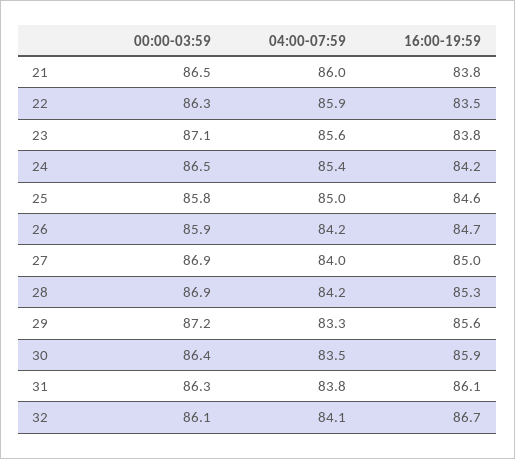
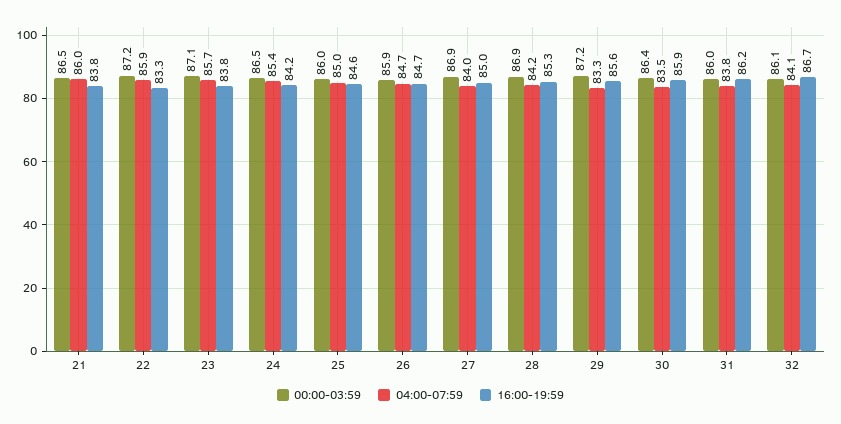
00:00-03:59, 22: 86.3 -> 87.2
16:00-19:59, 22: 83.5 -> 83.3
04:00-07:59, 23: 85.6 -> 85.7
00:00-03:59, 25: 85.8 -> 86
04:00-07:59, 26: 84.2 -> 84.7
00:00-03:59, 31: 86.3 -> 86
16:00-19:59, 31: 86.1 -> 86.2

